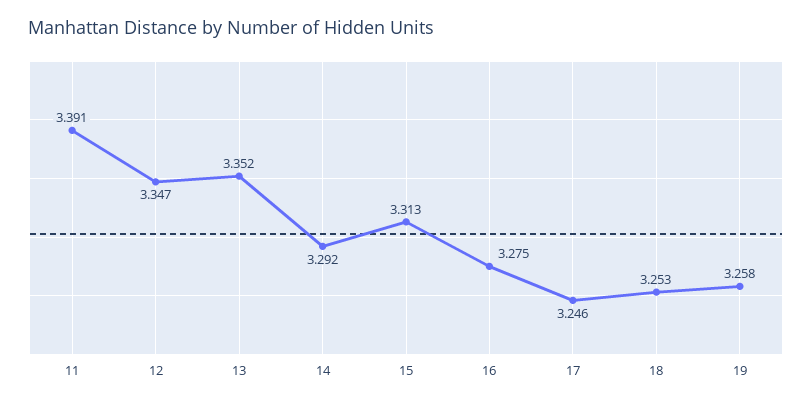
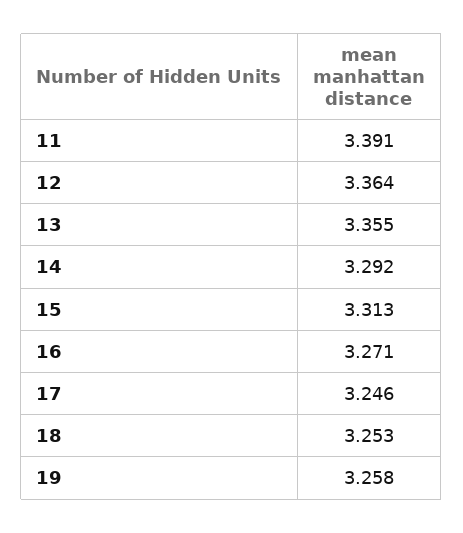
12: 3.347 -> 3.364
13: 3.352 -> 3.355
16: 3.275 -> 3.271

